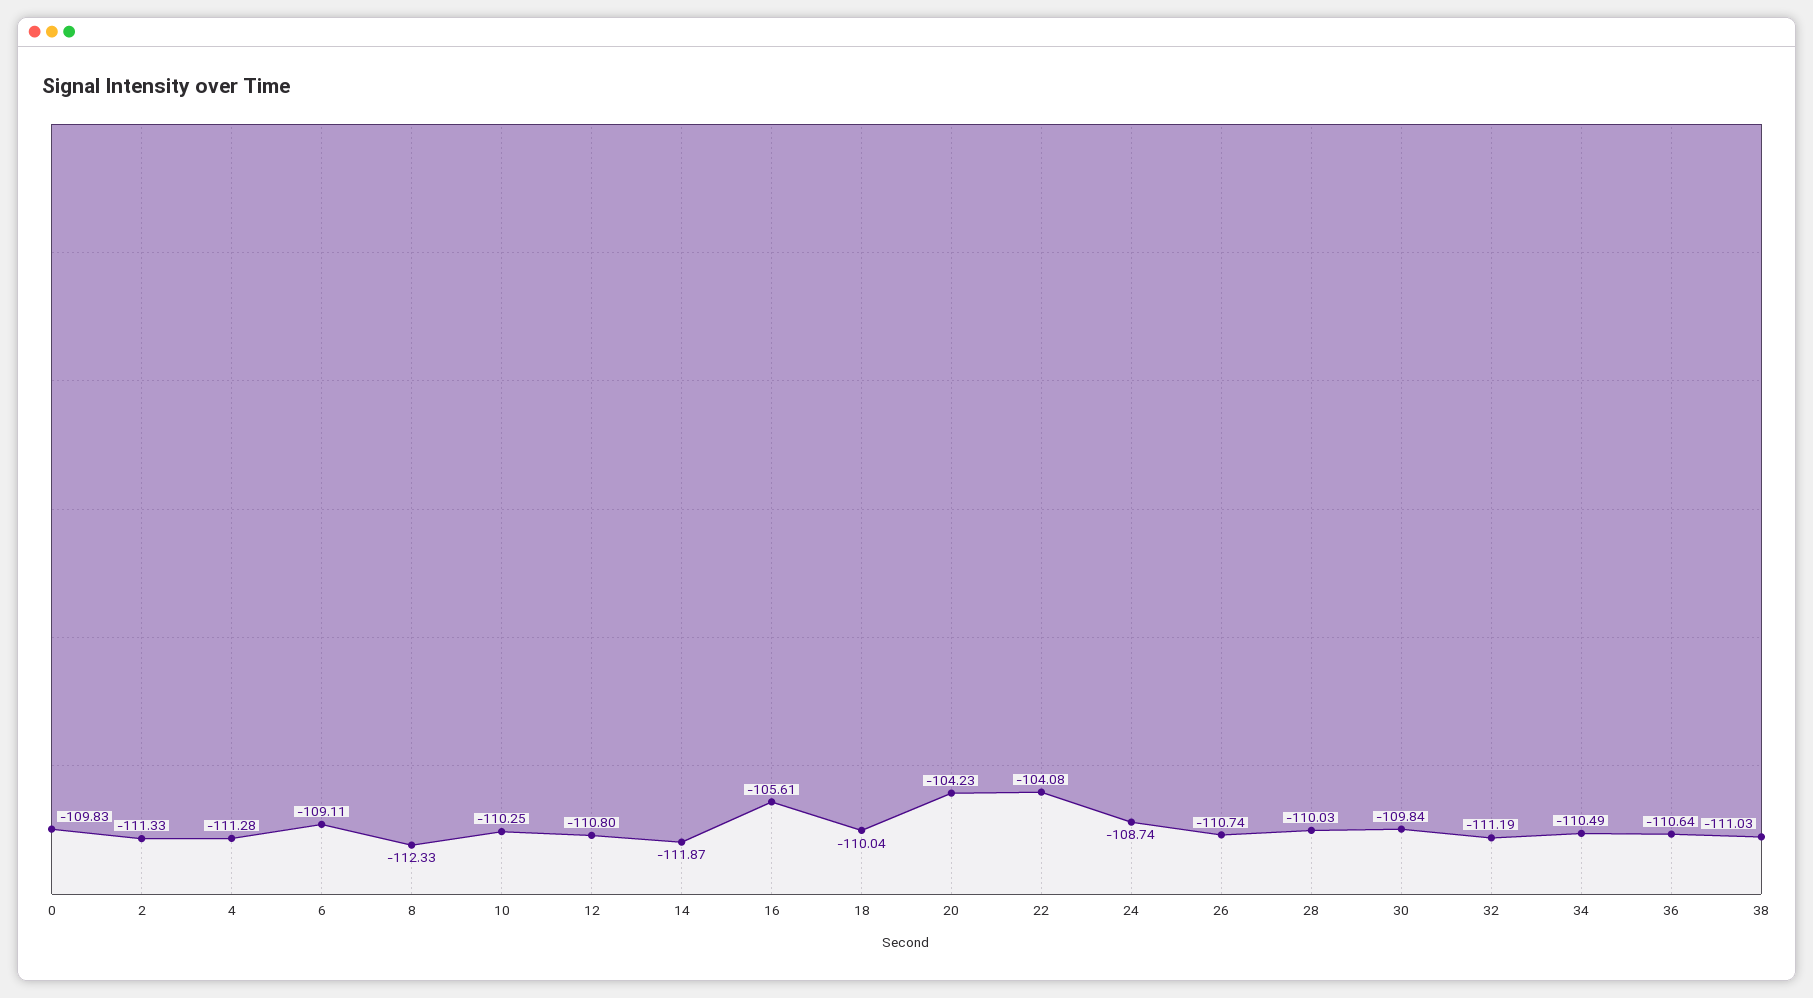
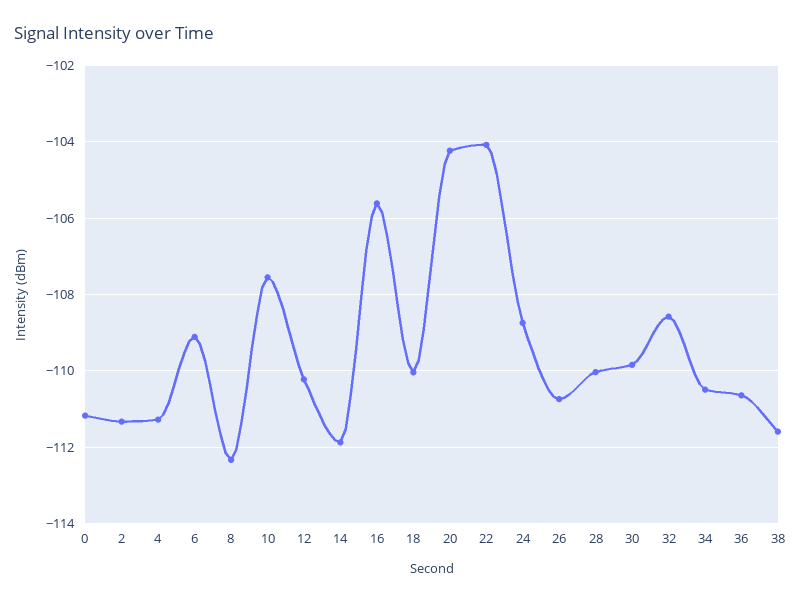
0: -109.83 -> -111.2
10: -110.25 -> -107.6
12: -110.8 -> -110.2
32: -111.19 -> -108.6
38: -111.03 -> -111.6

